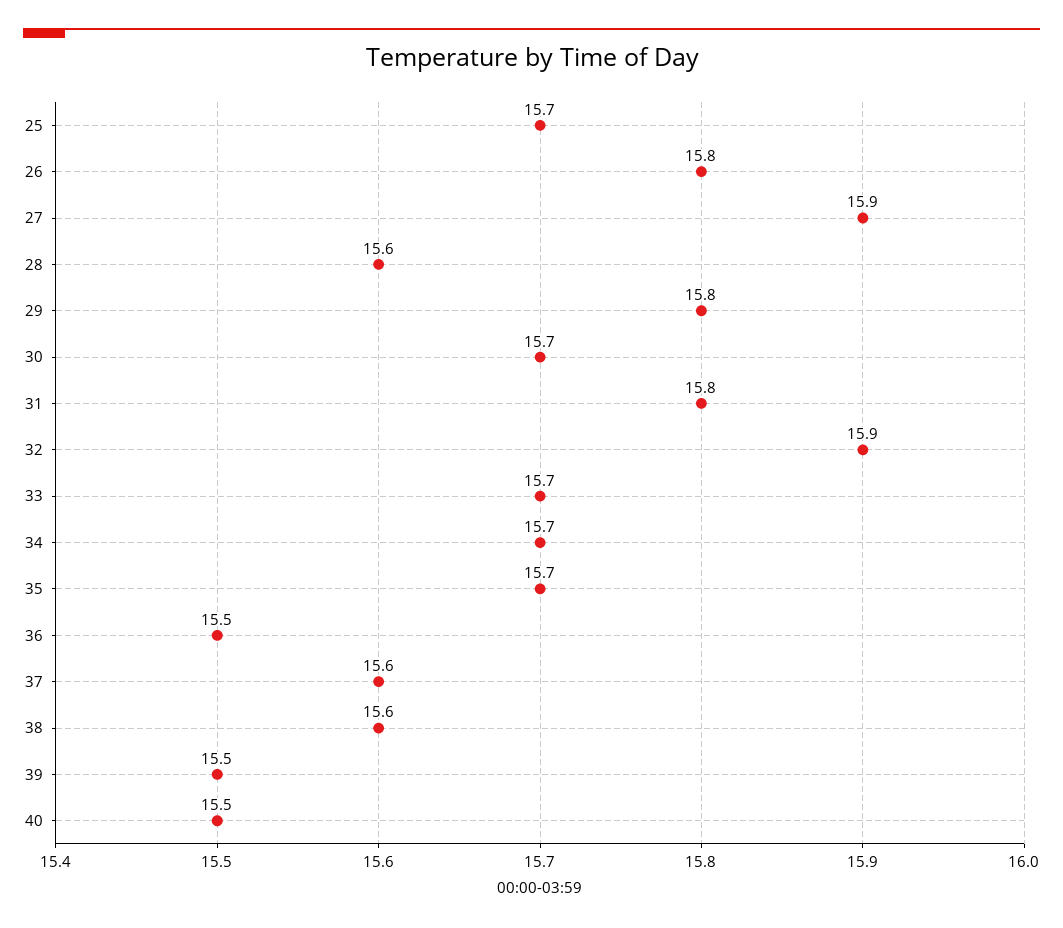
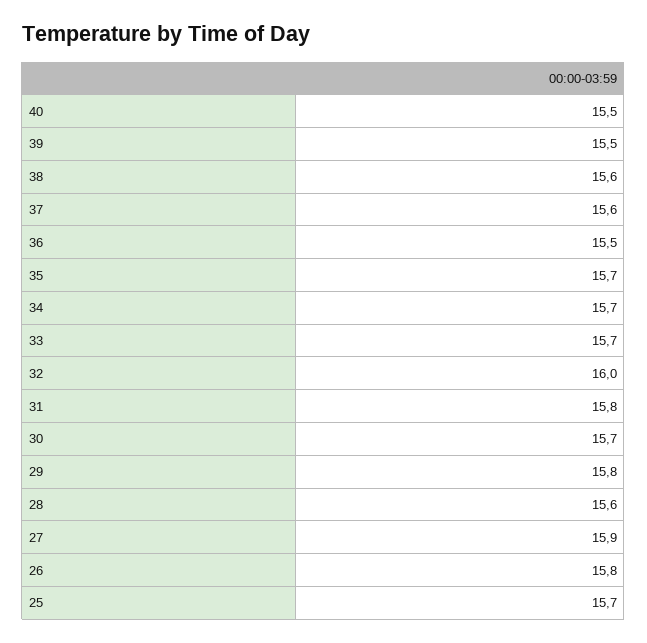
32: 15.9 -> 16

